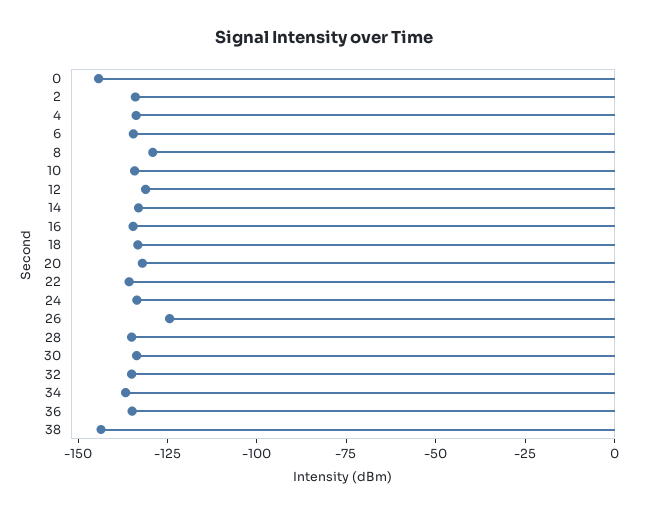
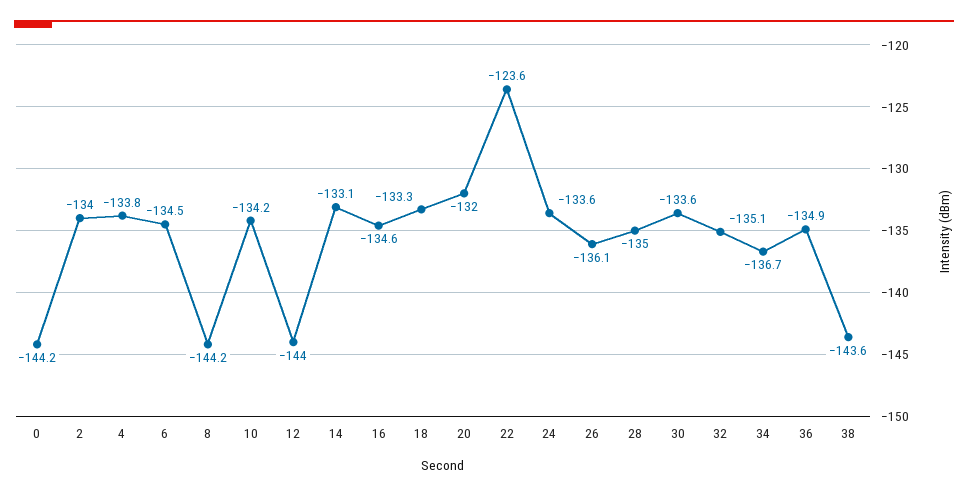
8: -130 -> -144.2
12: -130 -> -144
22: -135 -> -123.6
26: -125 -> -136.1

